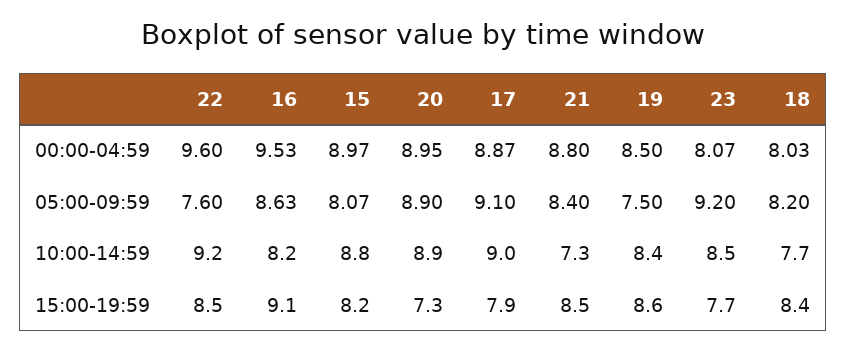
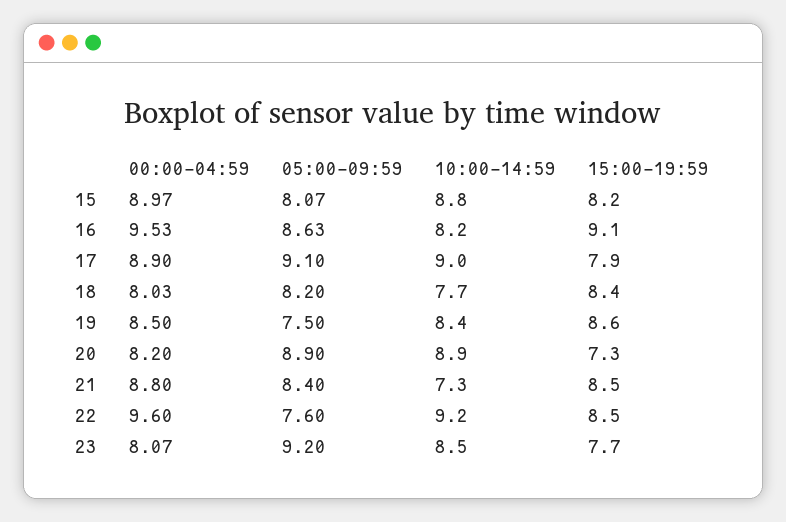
20, 00:00-04:59: 8.95 -> 8.2
17, 00:00-04:59: 8.87 -> 8.9

